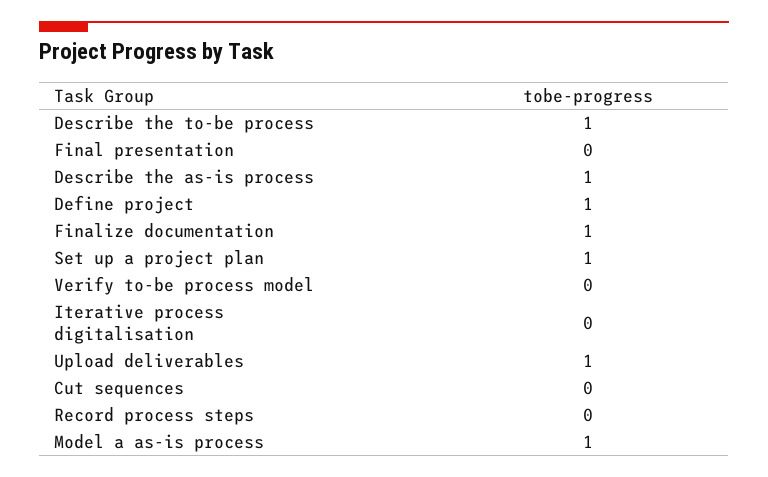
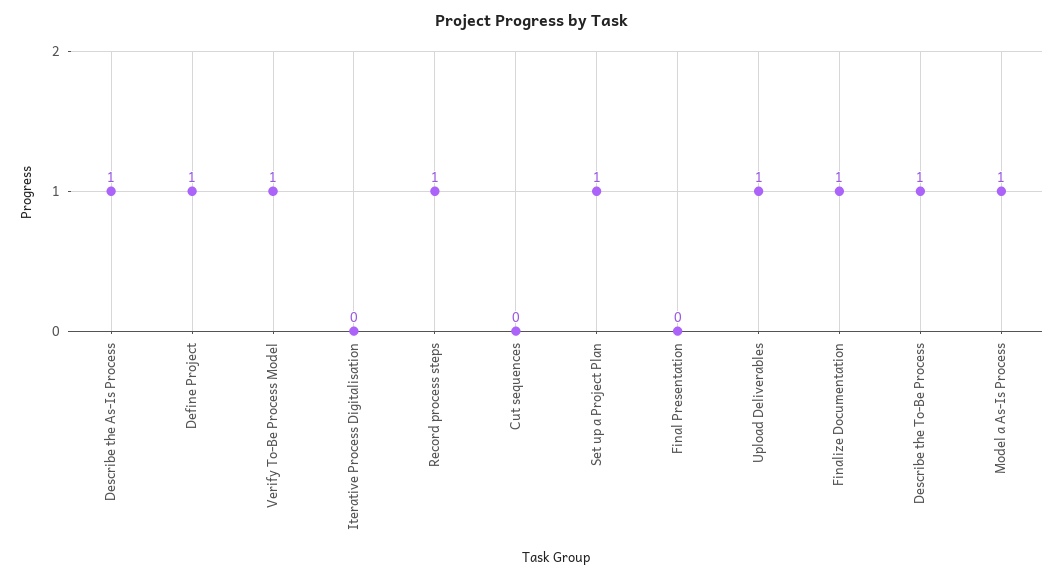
Verify to-be process model: 0 -> 1
Record process steps: 0 -> 1

